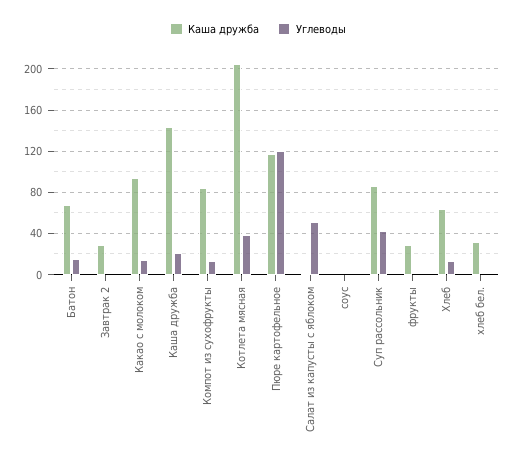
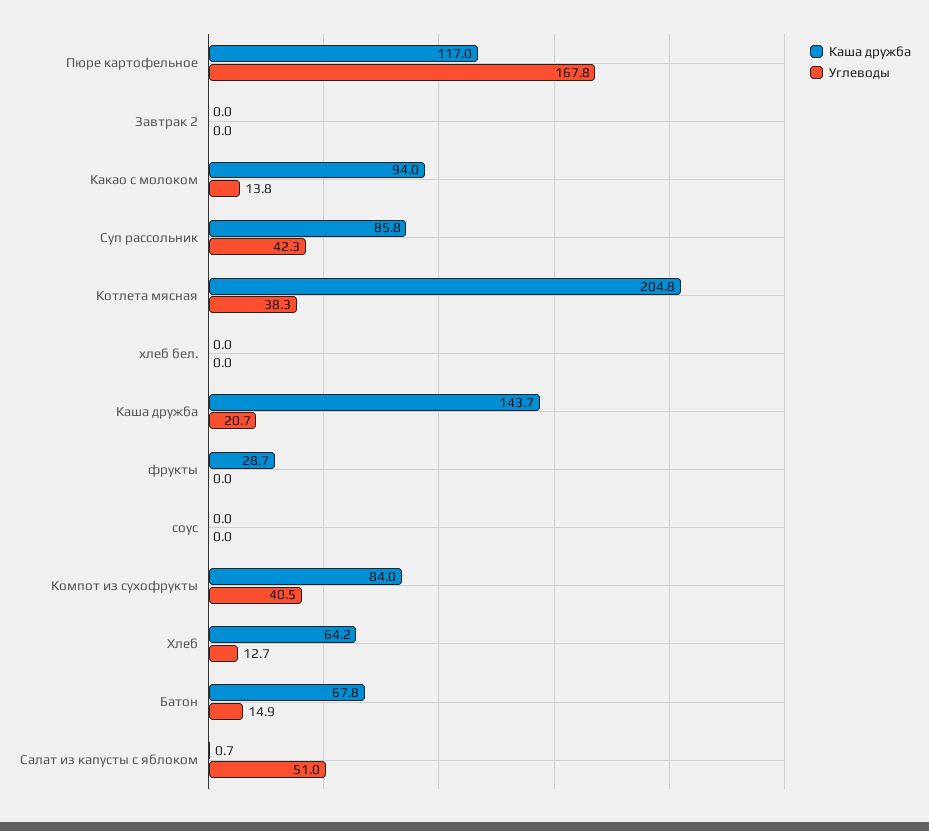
Каша дружба, Завтрак 2: 30 -> 0
Углеводы, Компот из сухофрукты: 10 -> 40.5
Углеводы, Пюре картофельное: 120 -> 167.8
Каша дружба, хлеб бел.: 30 -> 0

